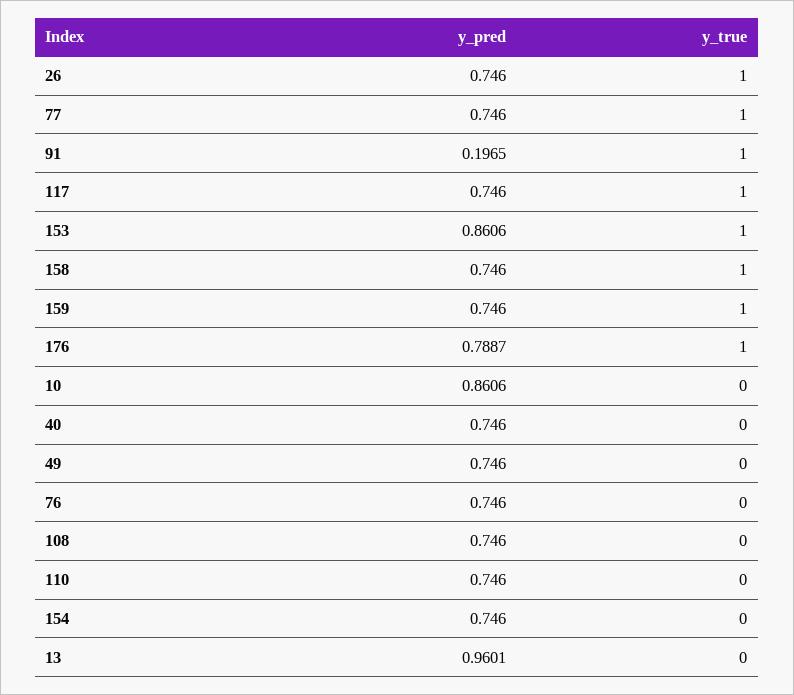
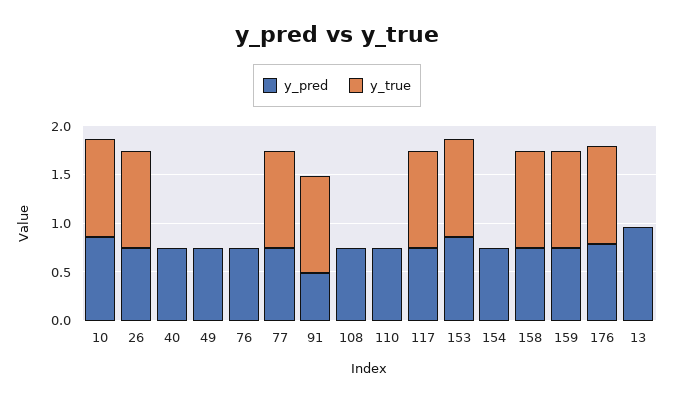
y_pred, 91: 0.1965 -> 0.5
y_true, 10: 0 -> 1

